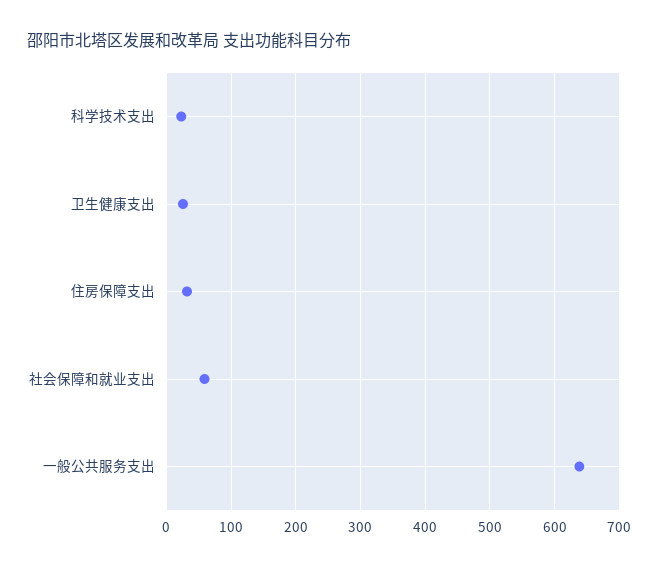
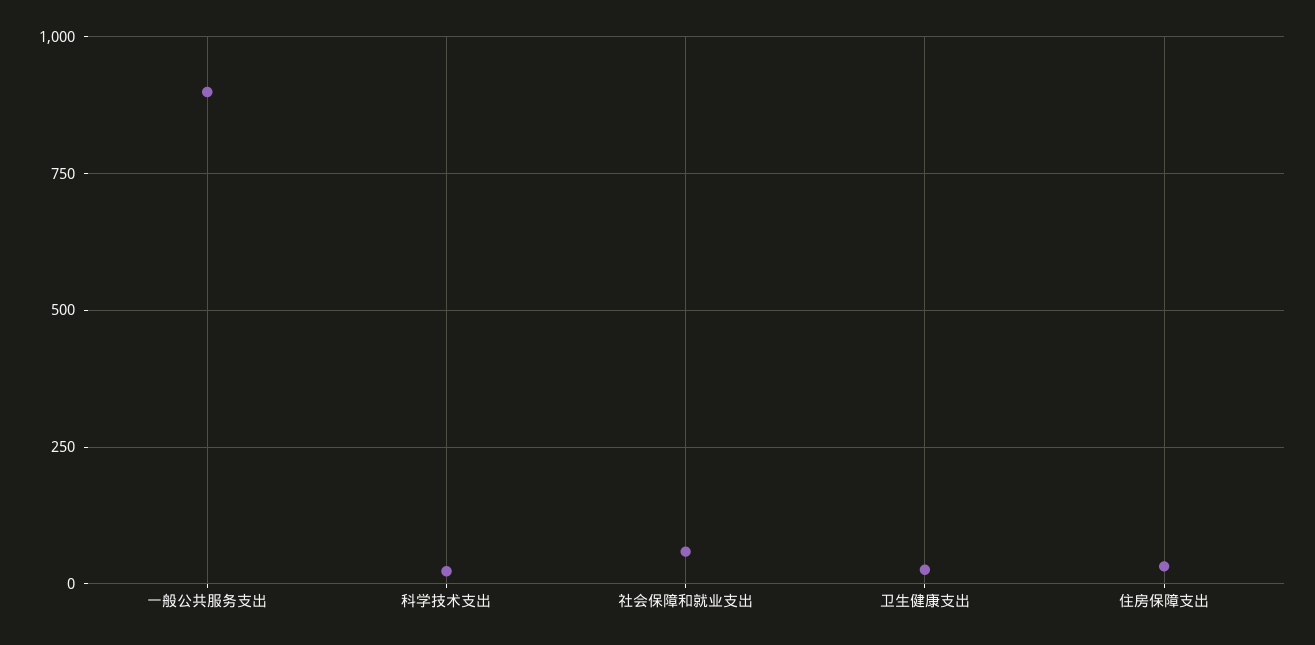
一般公共服务支出: 640 -> 900

